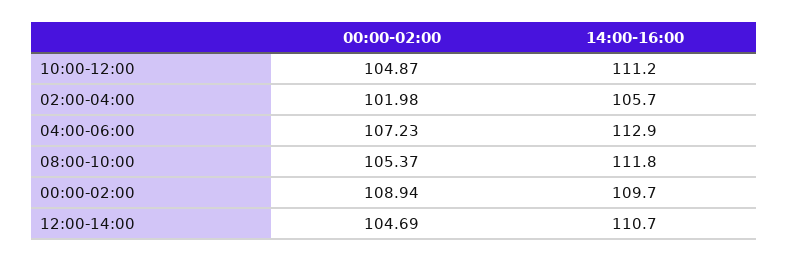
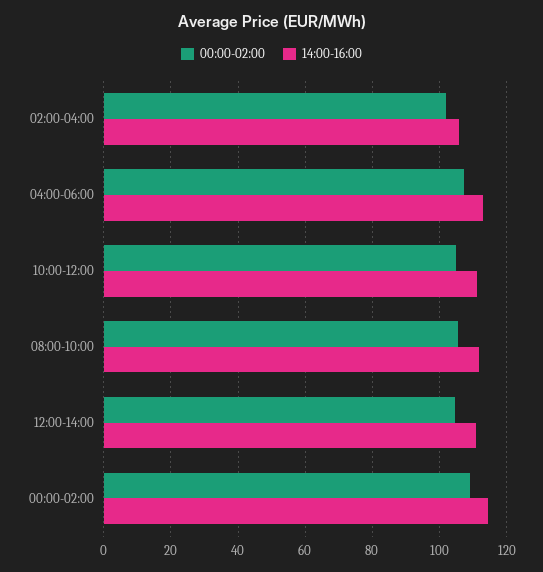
14:00-16:00, 00:00-02:00: 109.7 -> 114

